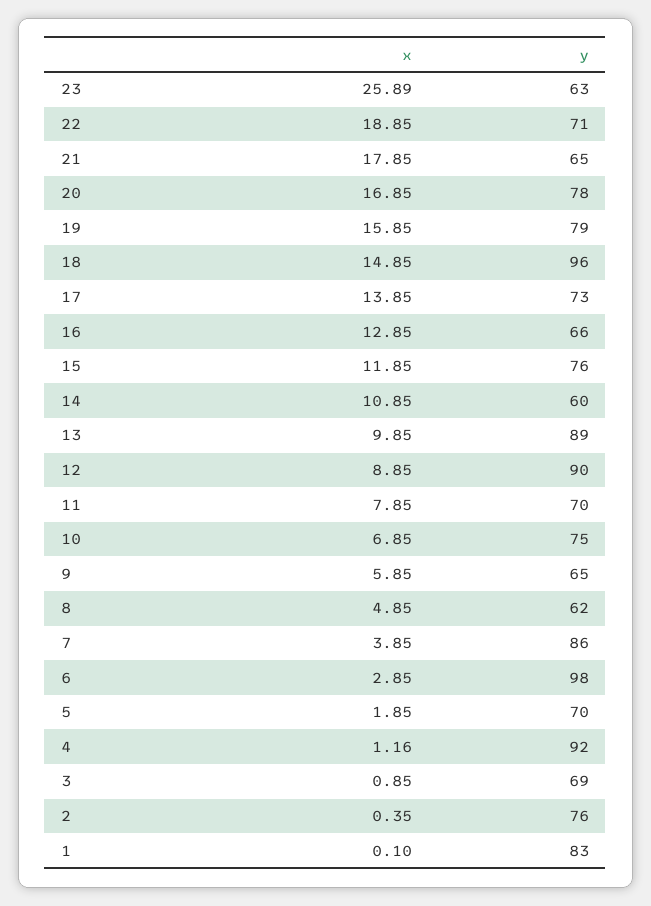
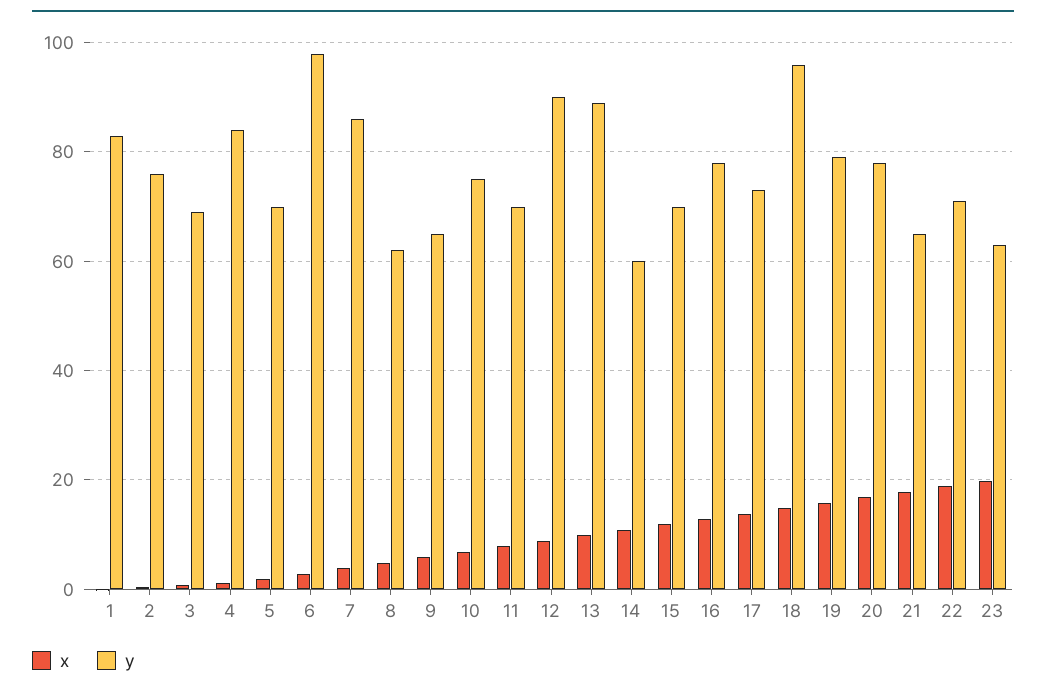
x, 23: 25.89 -> 20
y, 16: 66 -> 78
y, 15: 76 -> 70
y, 4: 92 -> 84

